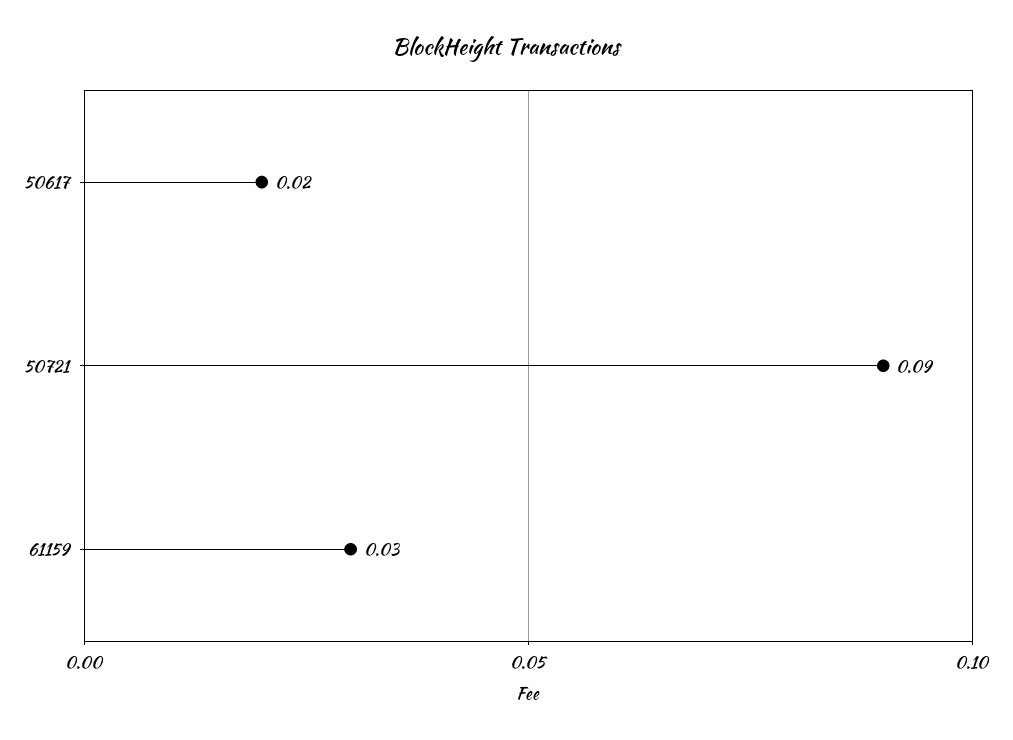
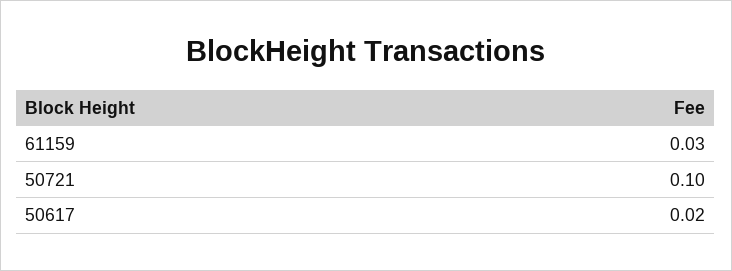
50721: 0.09 -> 0.1

